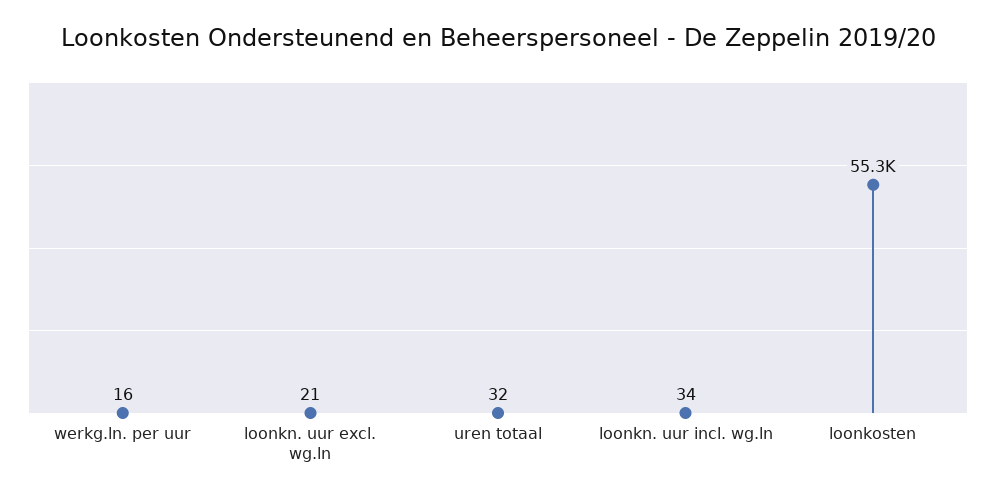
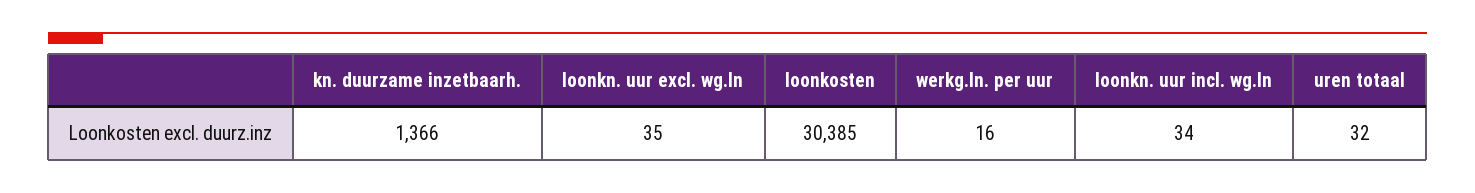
loonkn. uur excl. wg.ln: 21 -> 35
loonkosten: 55300 -> 30385
kn. duurzame inzetbaarh.: none -> 1366

